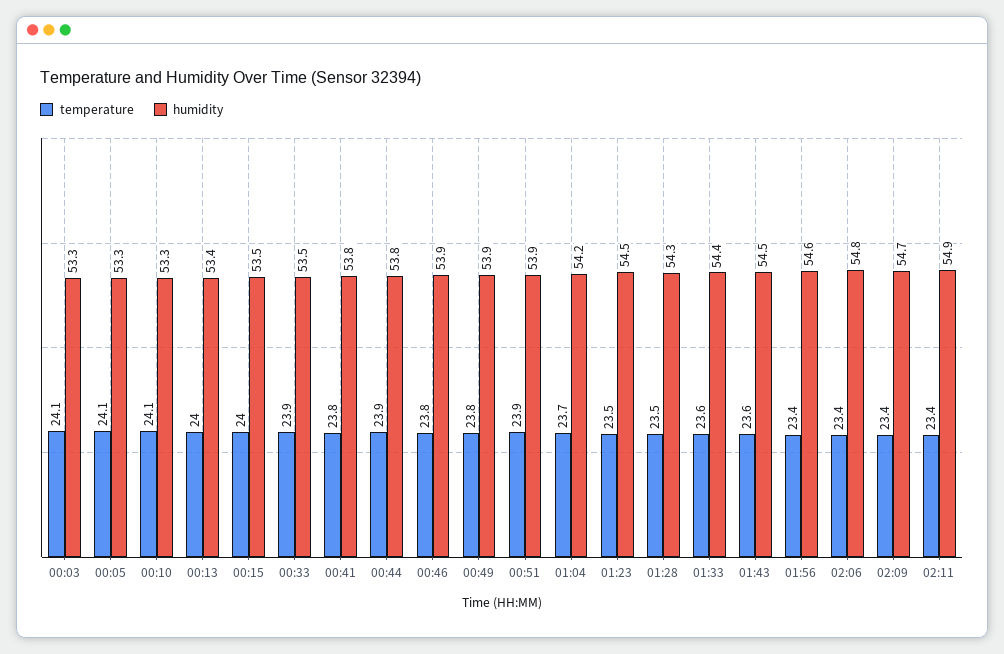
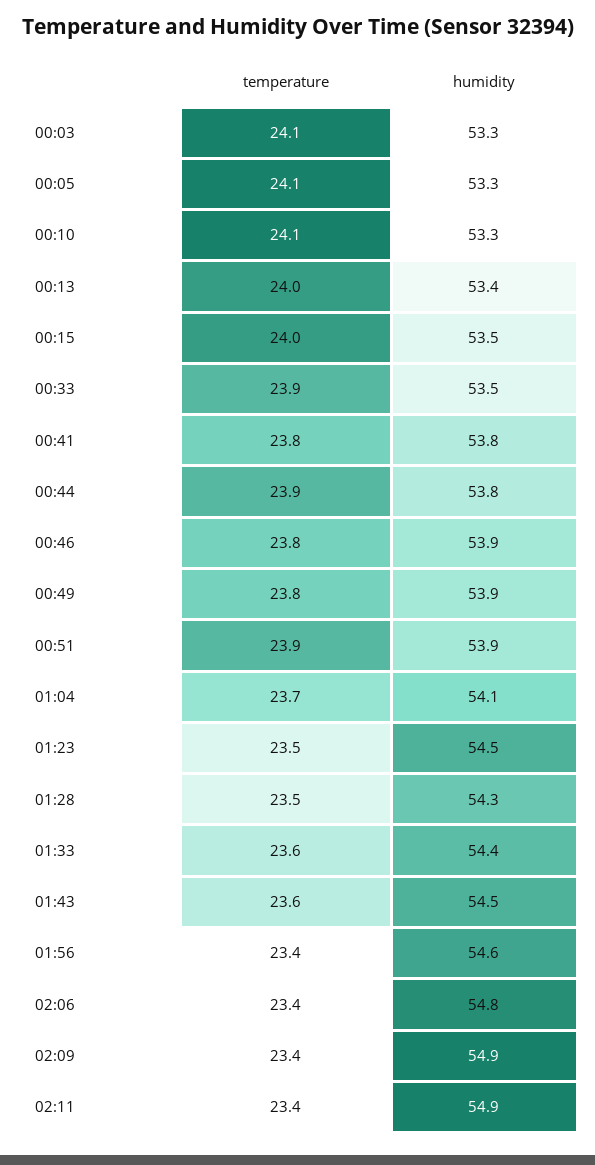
humidity, 01:04: 54.2 -> 54.1
humidity, 02:09: 54.7 -> 54.9

